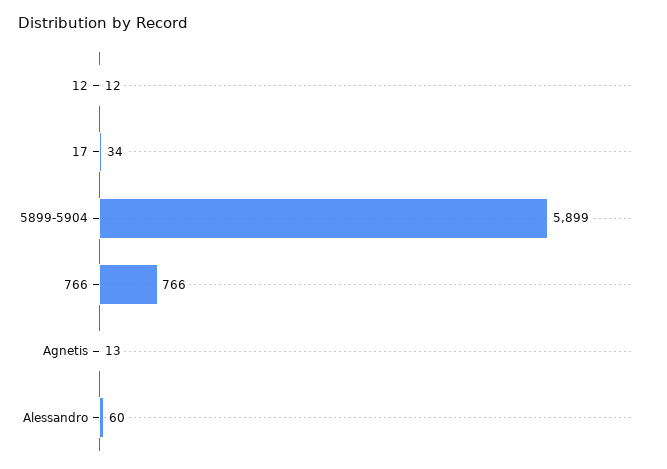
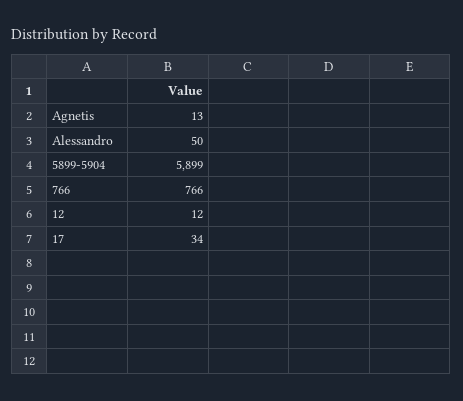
Alessandro: 60 -> 50

